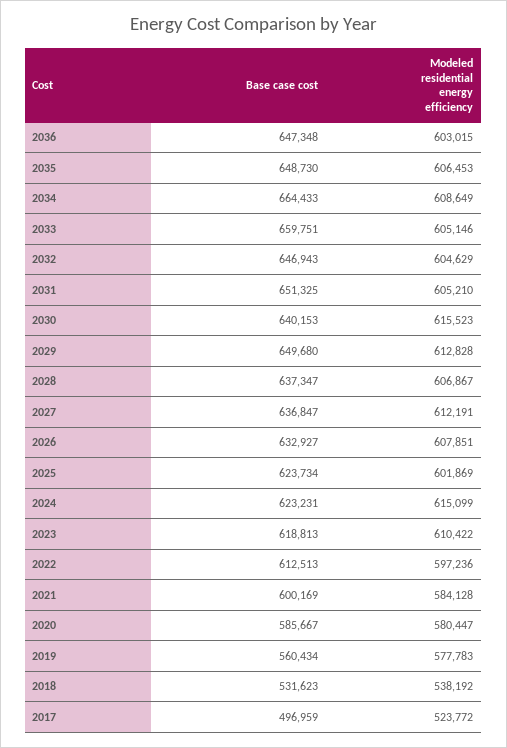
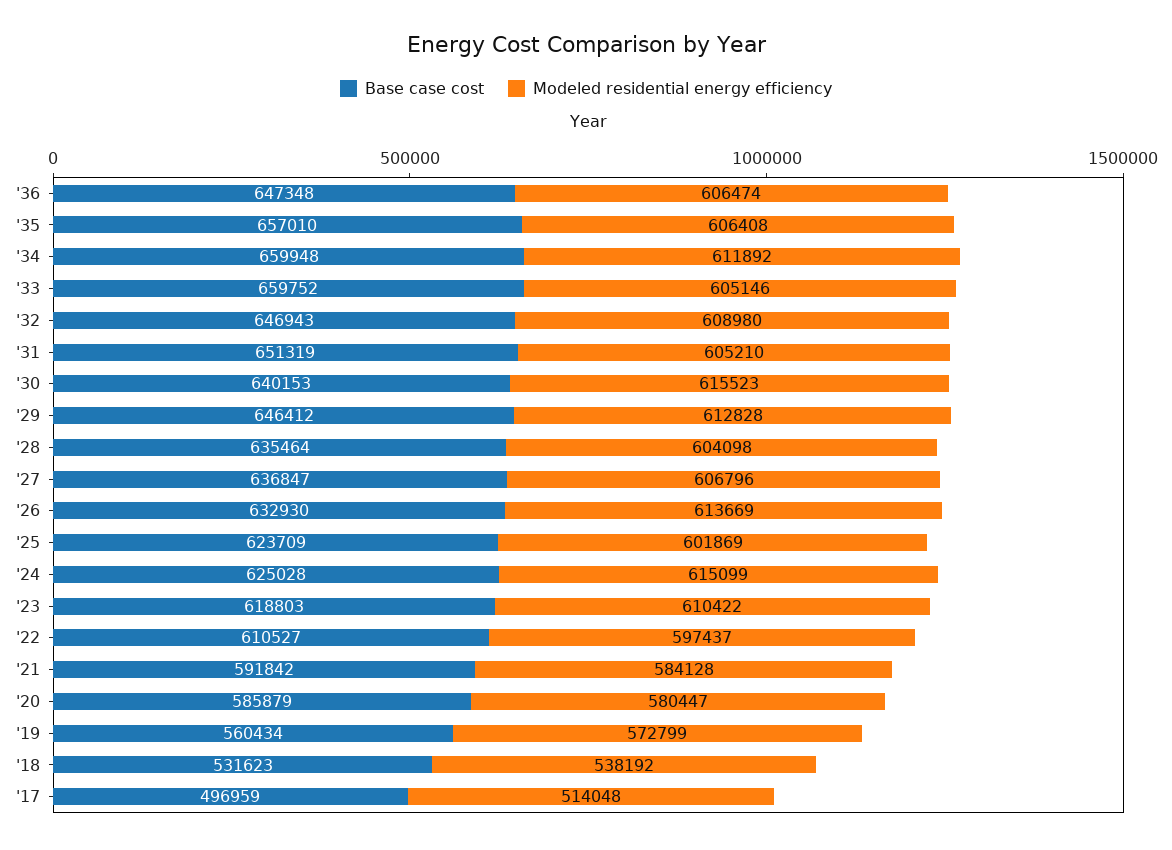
Modeled residential energy efficiency, 2036: 603015 -> 606474
Base case cost, 2035: 648730 -> 657010
Modeled residential energy efficiency, 2035: 606453 -> 606408
Base case cost, 2034: 664433 -> 659948
Modeled residential energy efficiency, 2034: 608649 -> 611892
Base case cost, 2033: 659751 -> 659752
Modeled residential energy efficiency, 2032: 604629 -> 608980
Base case cost, 2031: 651325 -> 651319
Base case cost, 2029: 649680 -> 646412
Base case cost, 2028: 637347 -> 635464
Modeled residential energy efficiency, 2028: 606867 -> 604098
Modeled residential energy efficiency, 2027: 612191 -> 606796
Base case cost, 2026: 632927 -> 632930
Modeled residential energy efficiency, 2026: 607851 -> 613669
Base case cost, 2025: 623734 -> 623709
Base case cost, 2024: 623231 -> 625028
Base case cost, 2023: 618813 -> 618803
Base case cost, 2022: 612513 -> 610527
Modeled residential energy efficiency, 2022: 597236 -> 597437
Base case cost, 2021: 600169 -> 591842
Base case cost, 2020: 585667 -> 585879
Modeled residential energy efficiency, 2019: 577783 -> 572799
Modeled residential energy efficiency, 2017: 523772 -> 514048

